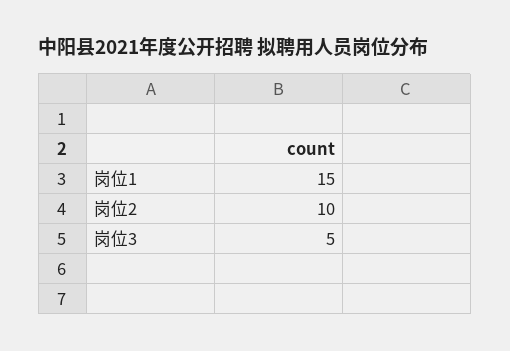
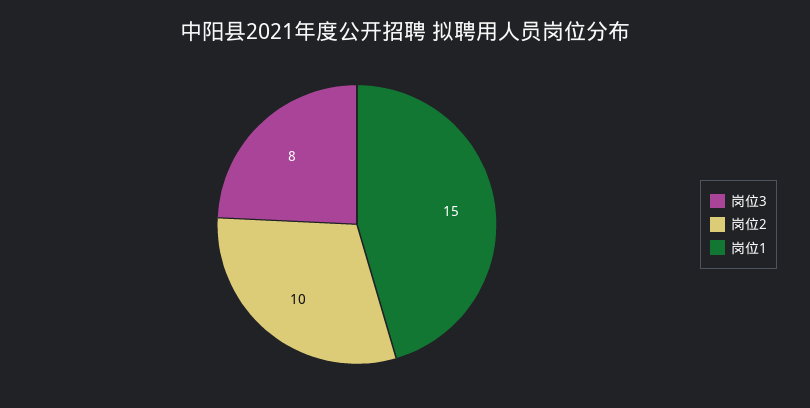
岗位3: 5 -> 8

